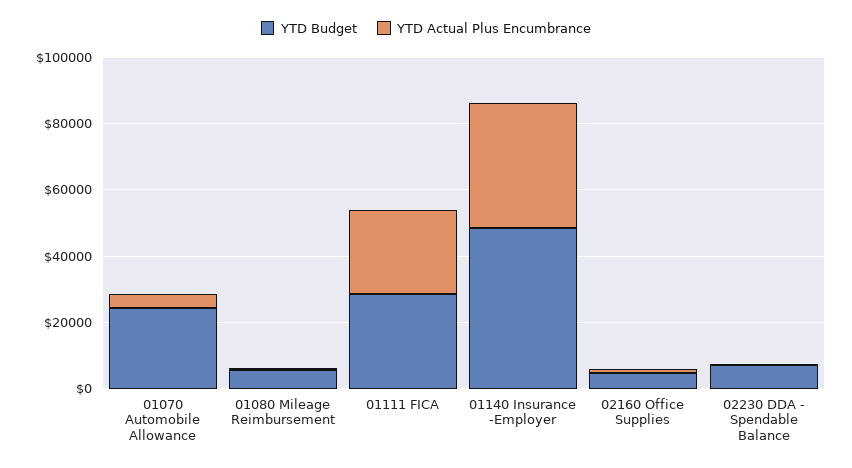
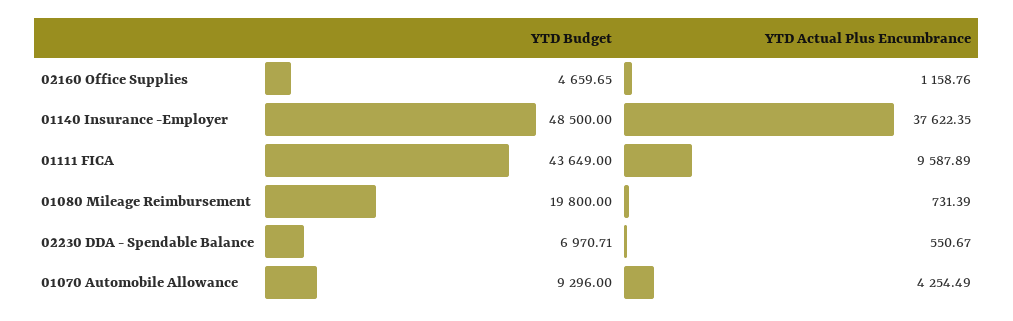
YTD Budget, 01070 Automobile Allowance: 25000 -> 9296
YTD Budget, 01080 Mileage Reimbursement: 5000 -> 19800
YTD Budget, 01111 FICA: 30000 -> 43649
YTD Actual Plus Encumbrance, 01111 FICA: 25000 -> 9587.89

